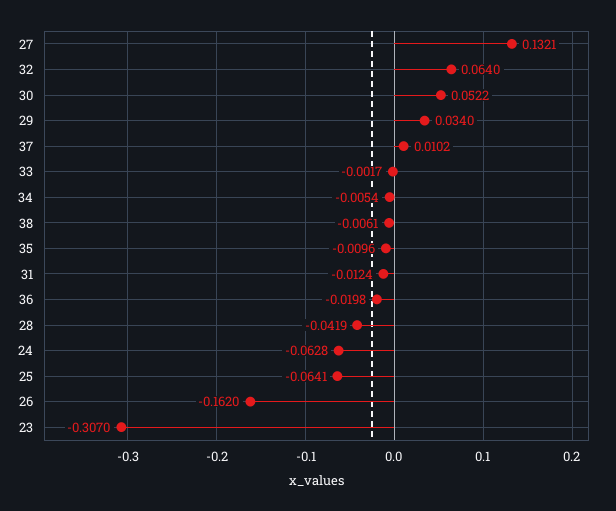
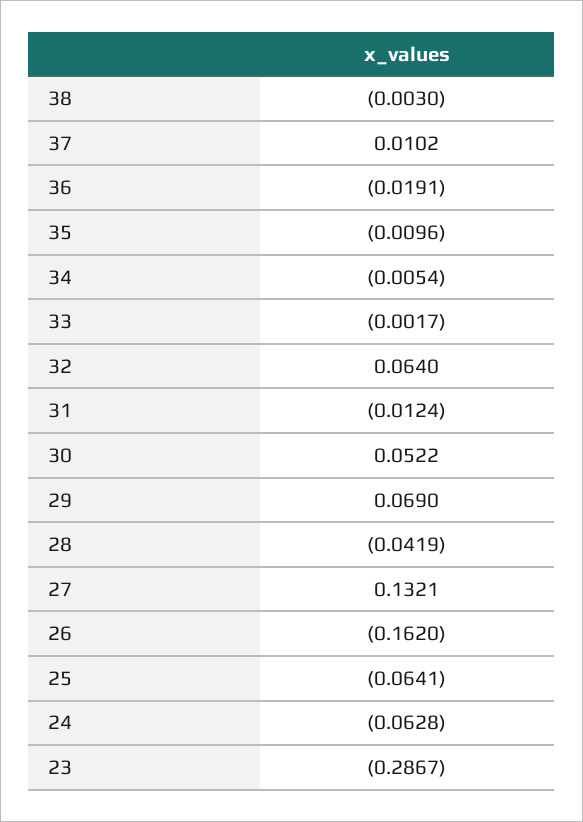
29: 0.034 -> 0.069
38: -0.0061 -> -0.003
36: -0.0198 -> -0.0191
23: -0.307 -> -0.2867

